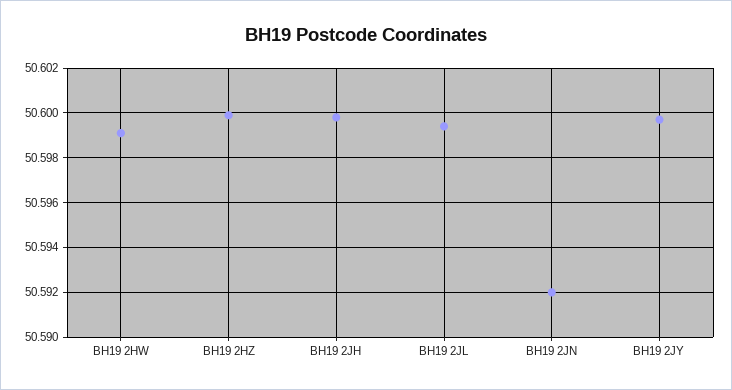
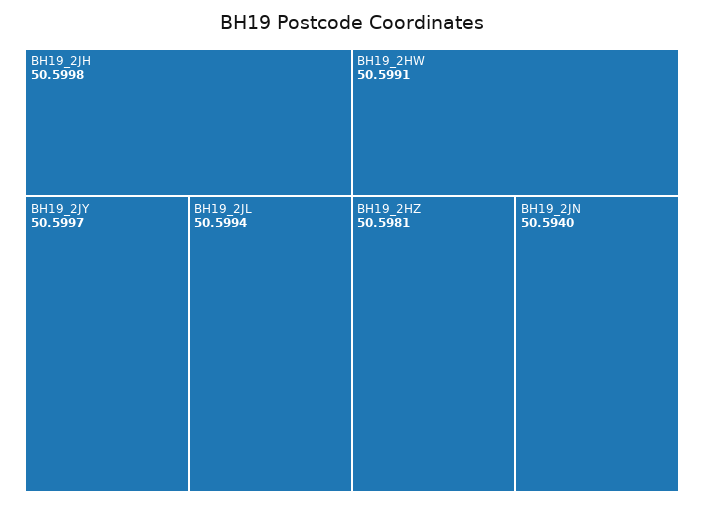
BH19 2HZ: 50.6 -> 50.5981
BH19 2JN: 50.592 -> 50.594

